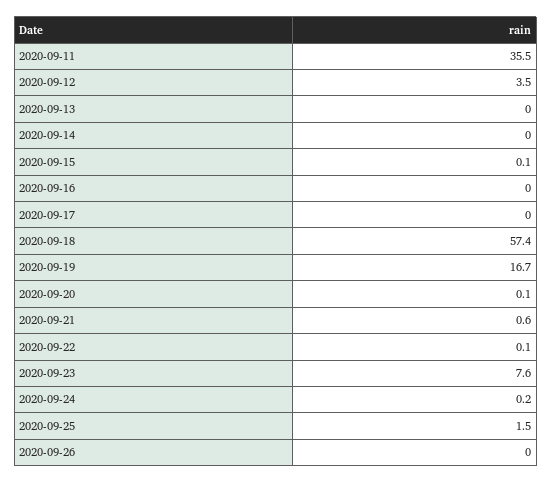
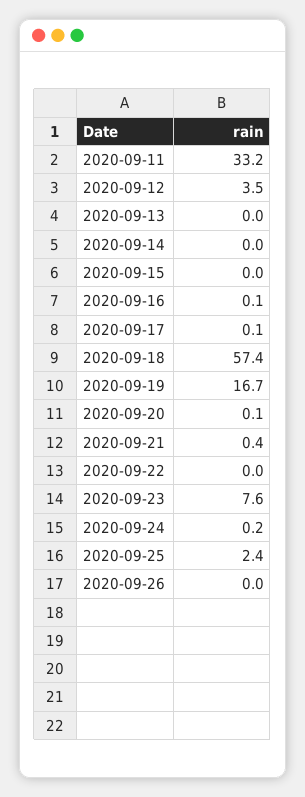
2020-09-11: 35.5 -> 33.2
2020-09-15: 0.1 -> 0
2020-09-16: 0 -> 0.1
2020-09-17: 0 -> 0.1
2020-09-21: 0.6 -> 0.4
2020-09-22: 0.1 -> 0
2020-09-25: 1.5 -> 2.4

